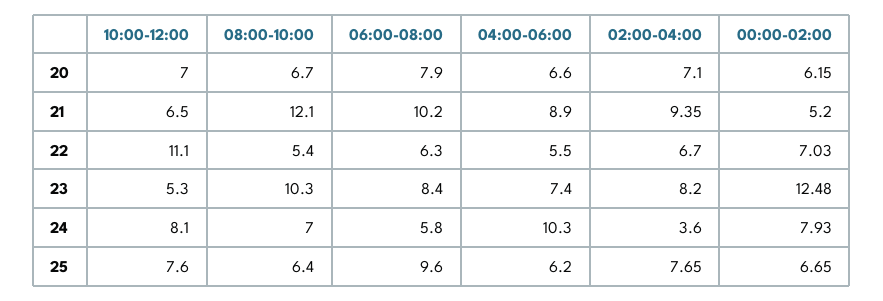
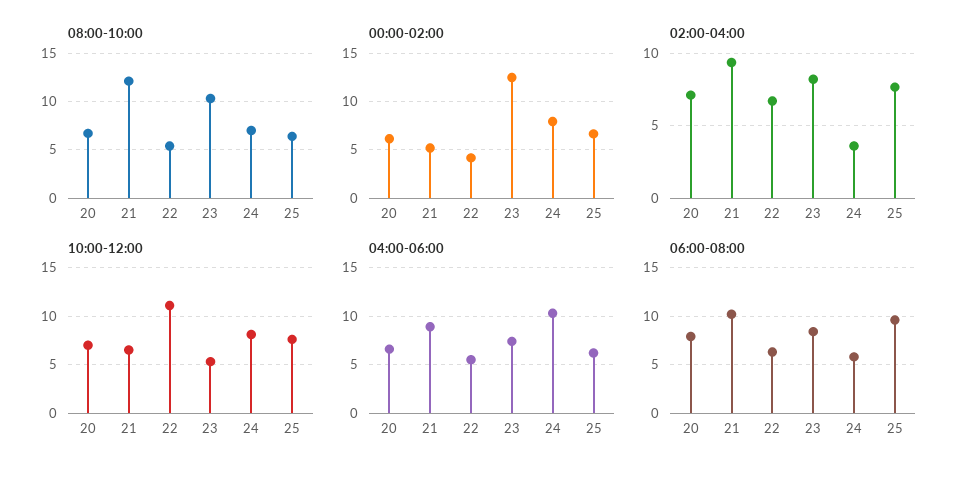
00:00-02:00, 22: 7.03 -> 4

